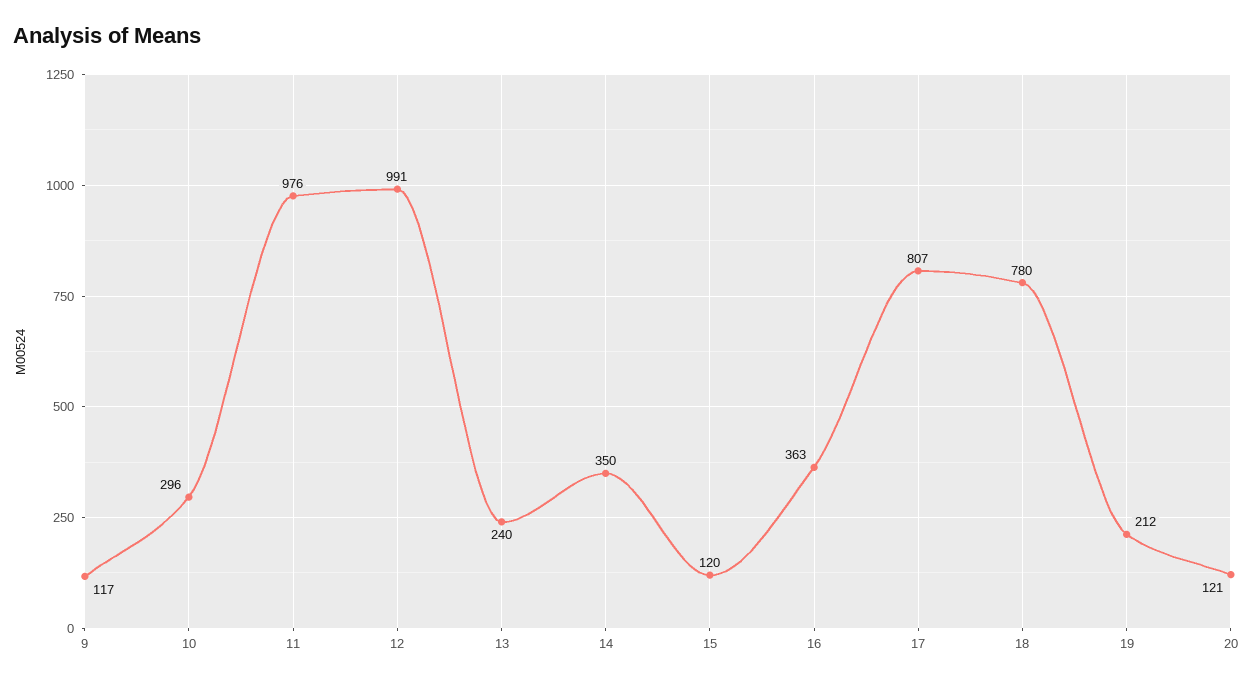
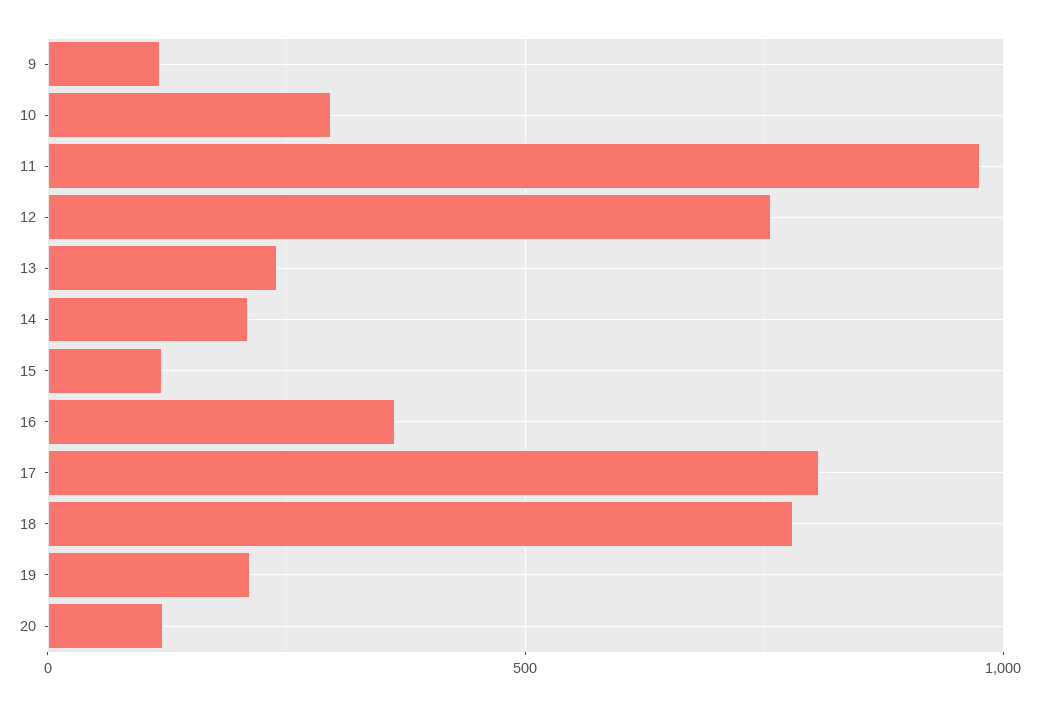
12: 991 -> 750
14: 350 -> 200

